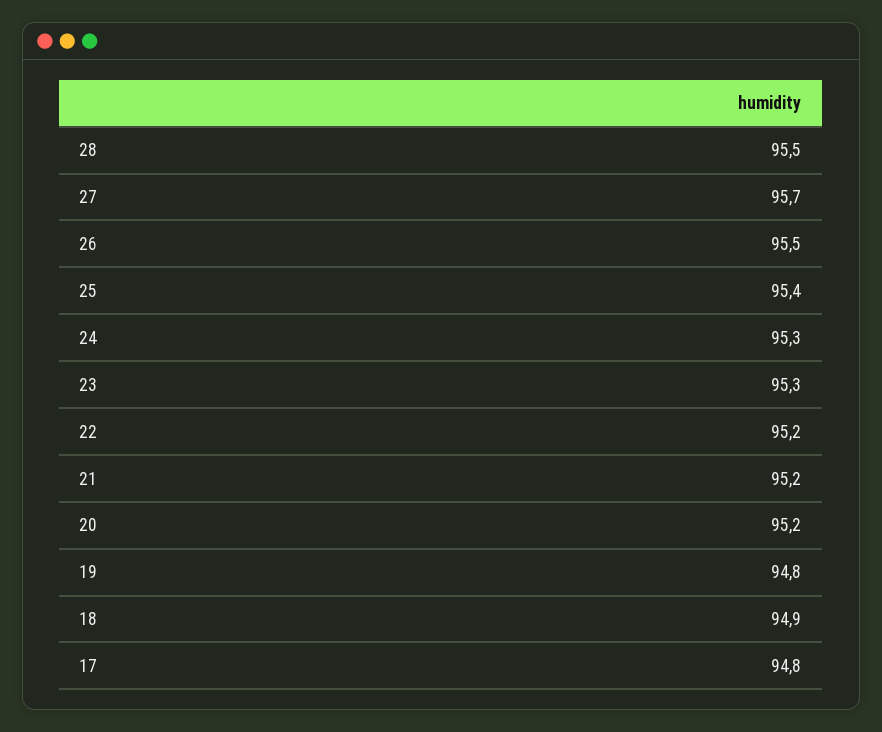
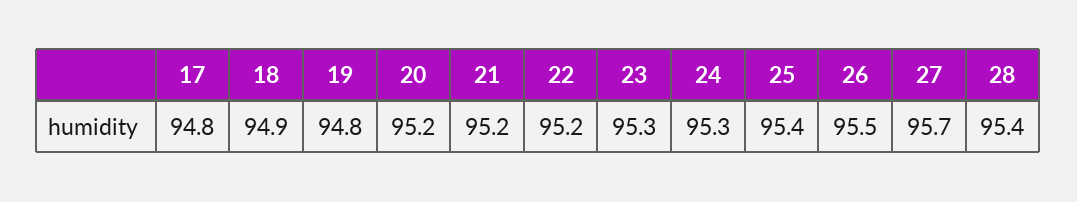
28: 95.5 -> 95.4

